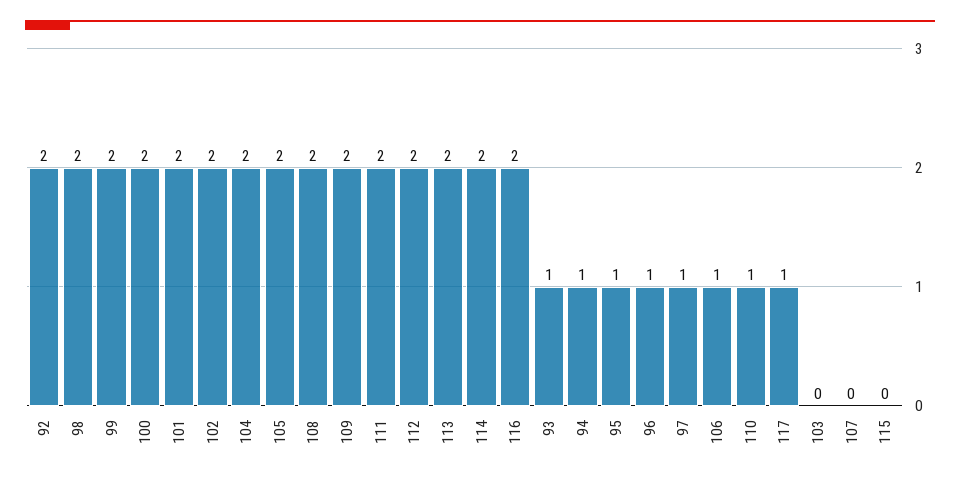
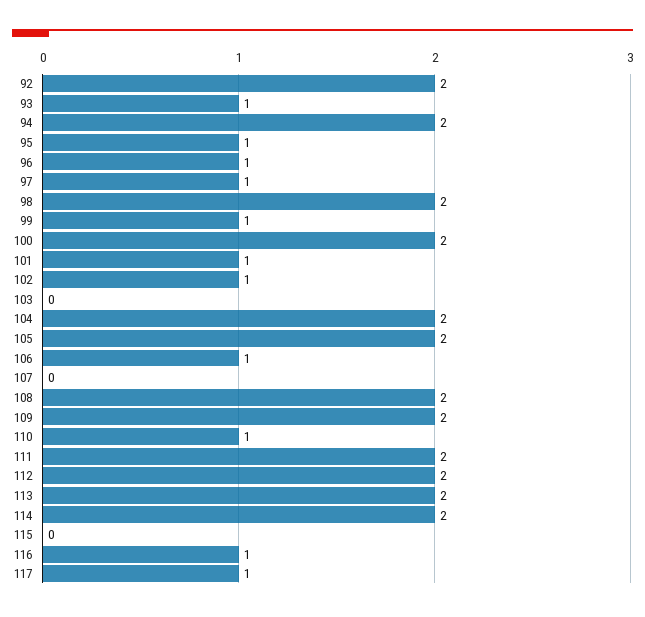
99: 2 -> 1
101: 2 -> 1
102: 2 -> 1
116: 2 -> 1
94: 1 -> 2

